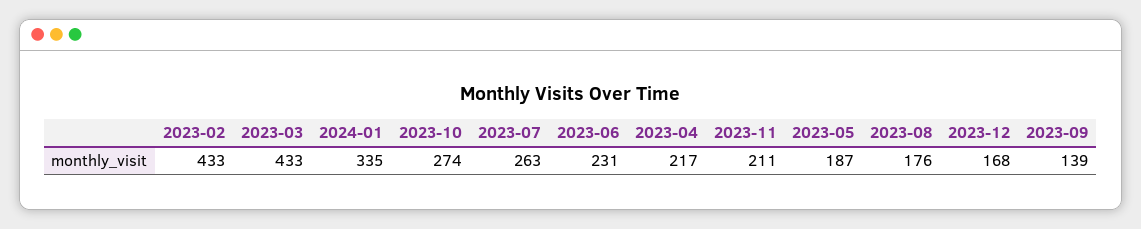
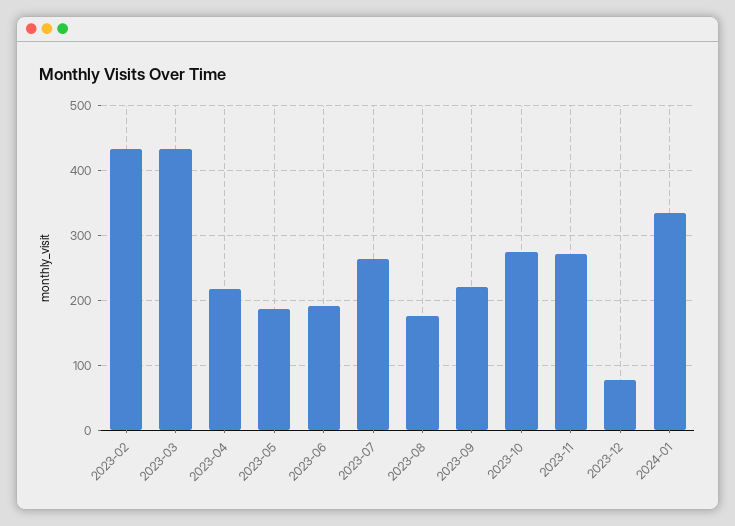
2023-06: 231 -> 190
2023-11: 211 -> 270
2023-12: 168 -> 80
2023-09: 139 -> 220

